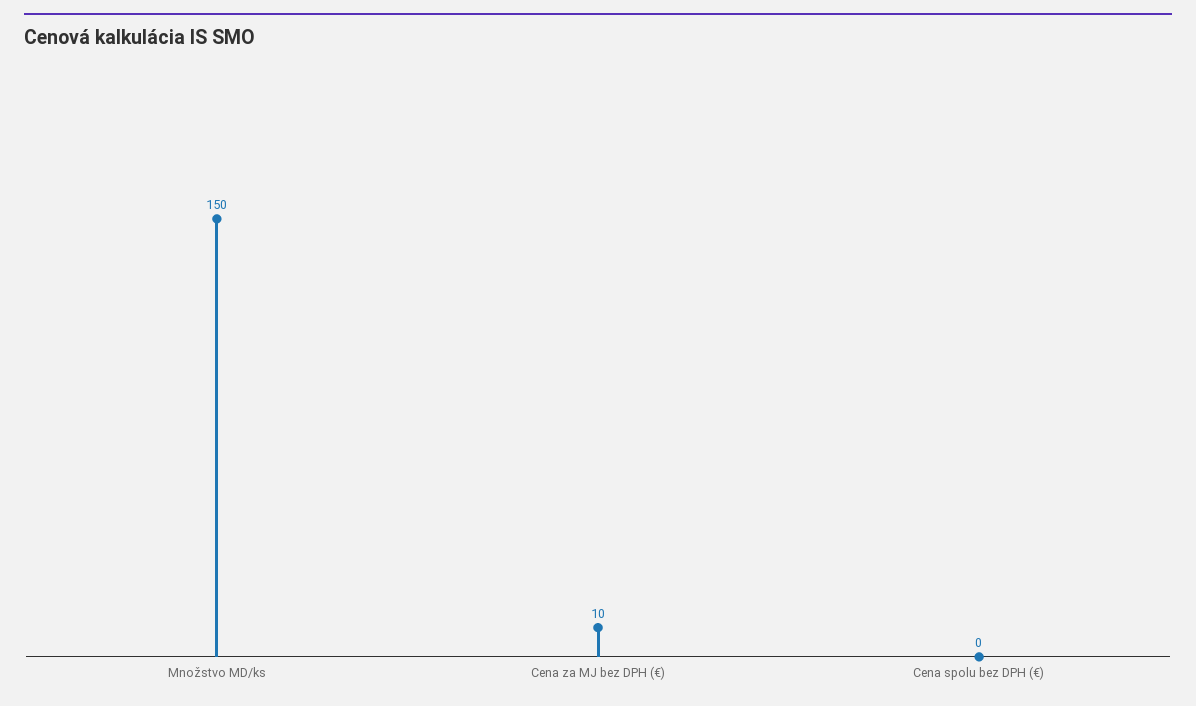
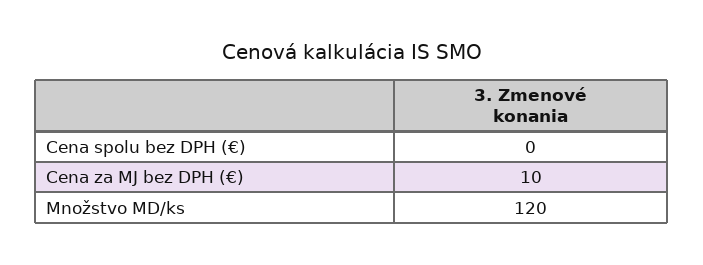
Množstvo MD/ks: 150 -> 120

